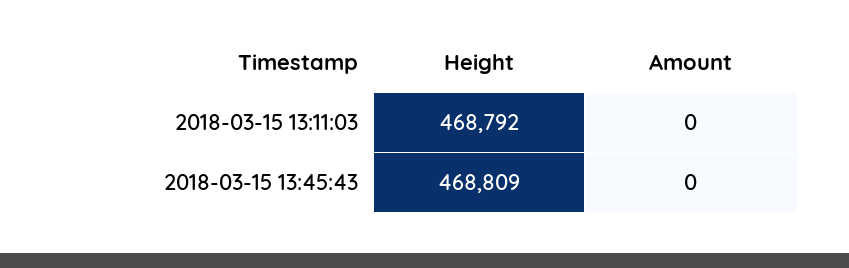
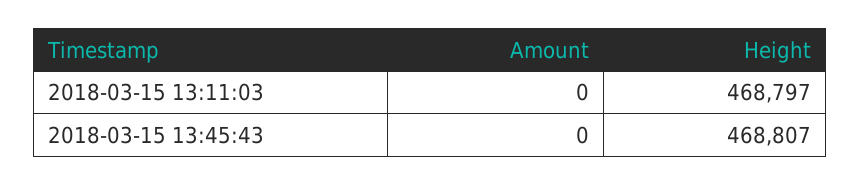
Height, 2018-03-15 13:11:03: 468792 -> 468797
Height, 2018-03-15 13:45:43: 468809 -> 468807

